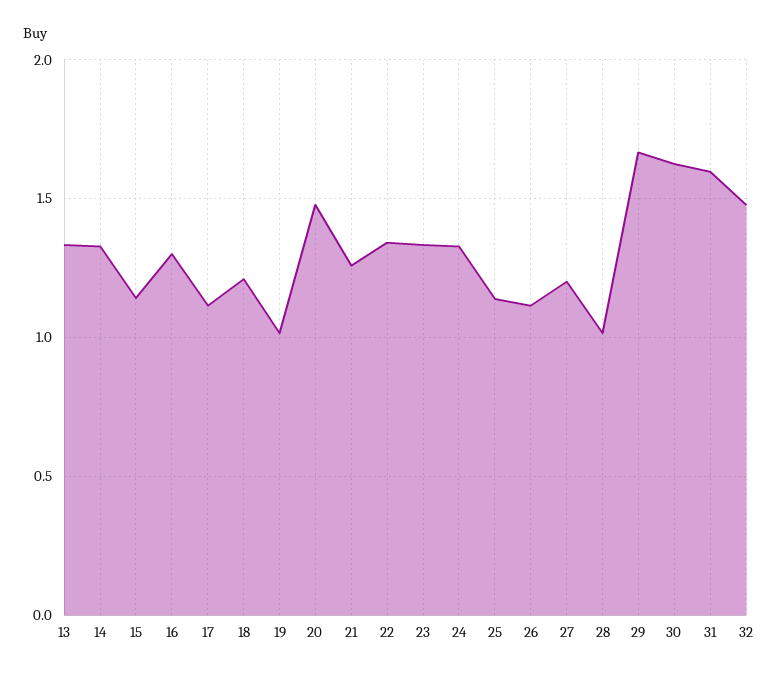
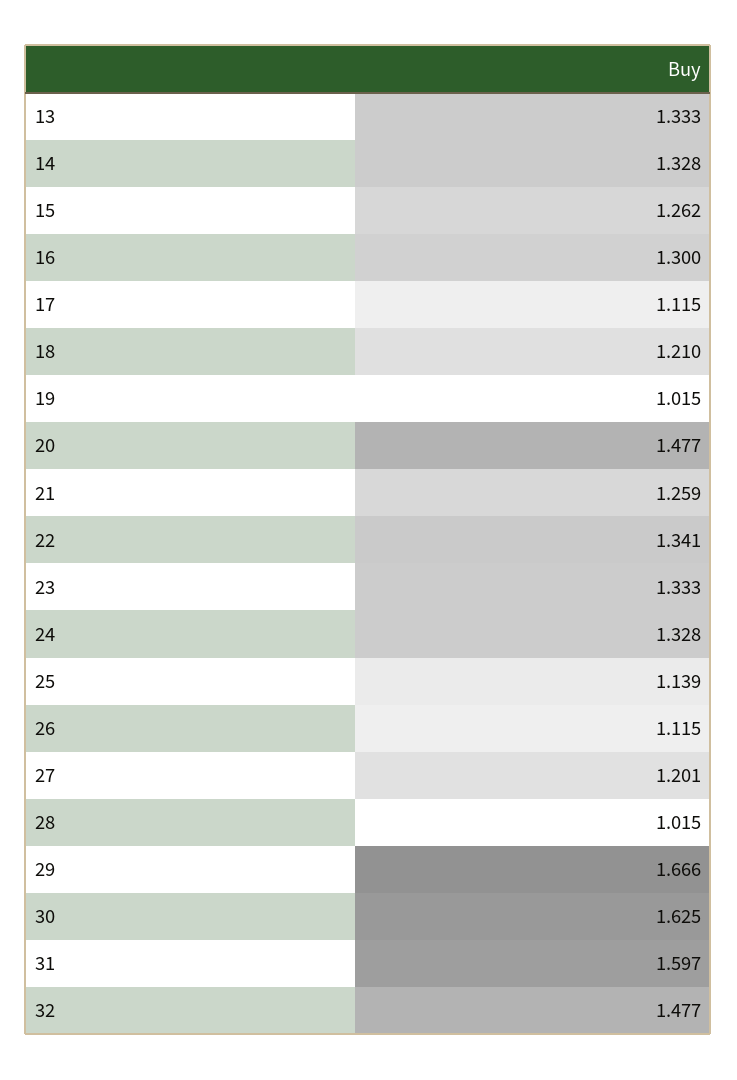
15: 1.15 -> 1.262

